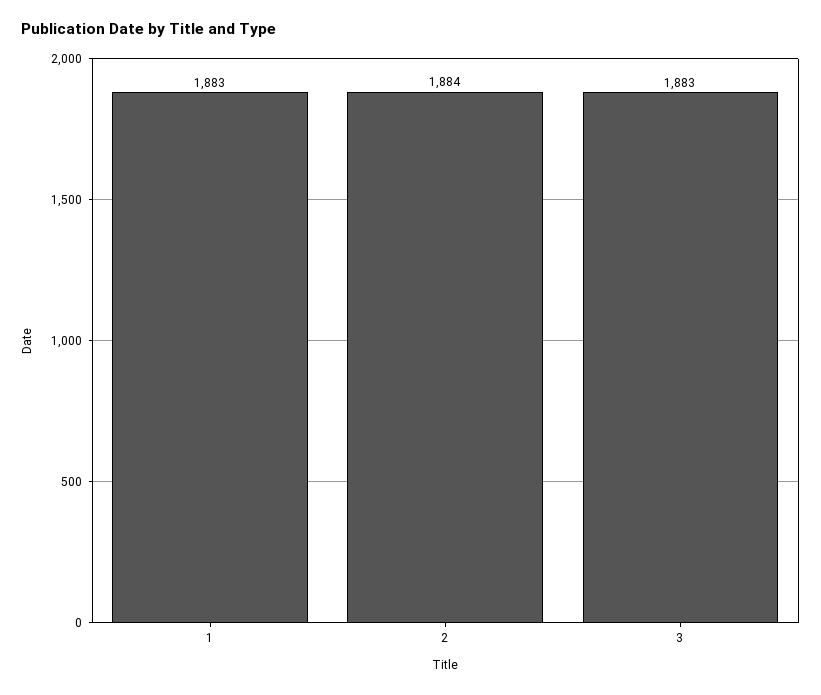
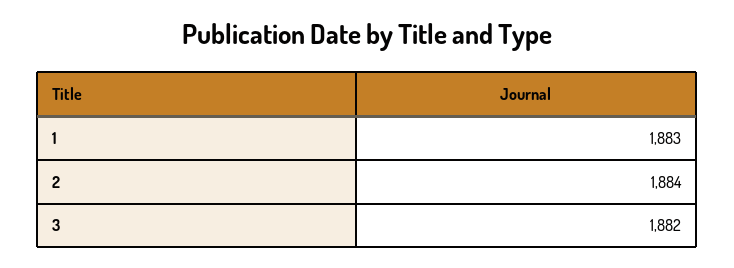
3: 1883 -> 1882

